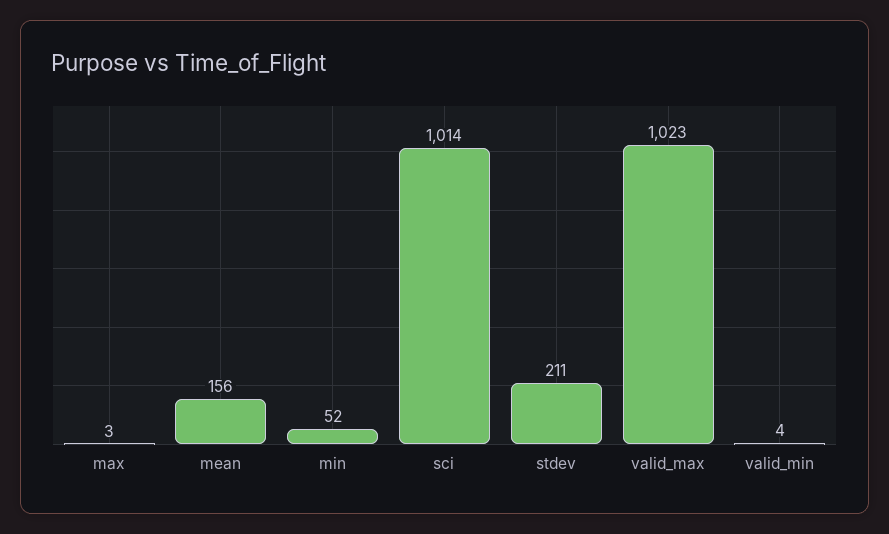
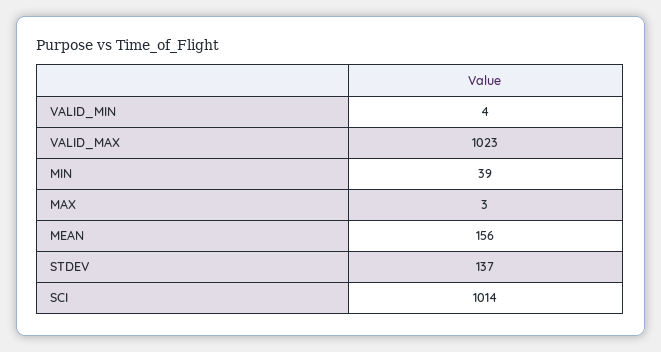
min: 52 -> 39
stdev: 211 -> 137

